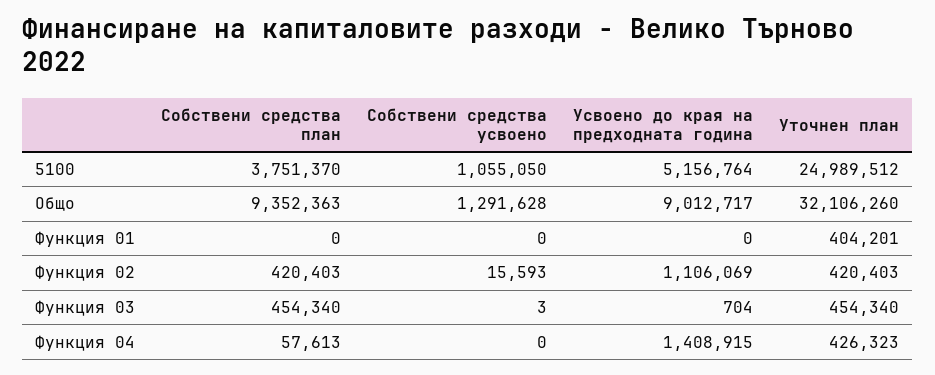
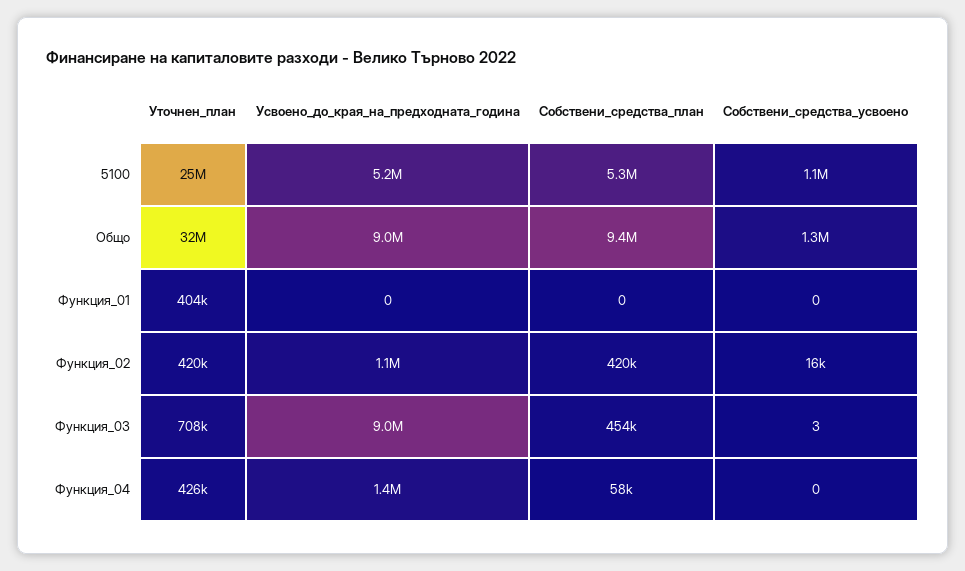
Собствени средства план, 5100: 3751370 -> 5300000
Усвоено до края на предходната година, Функция 03: 704 -> 9000000
Уточнен план, Функция 03: 454340 -> 708000

